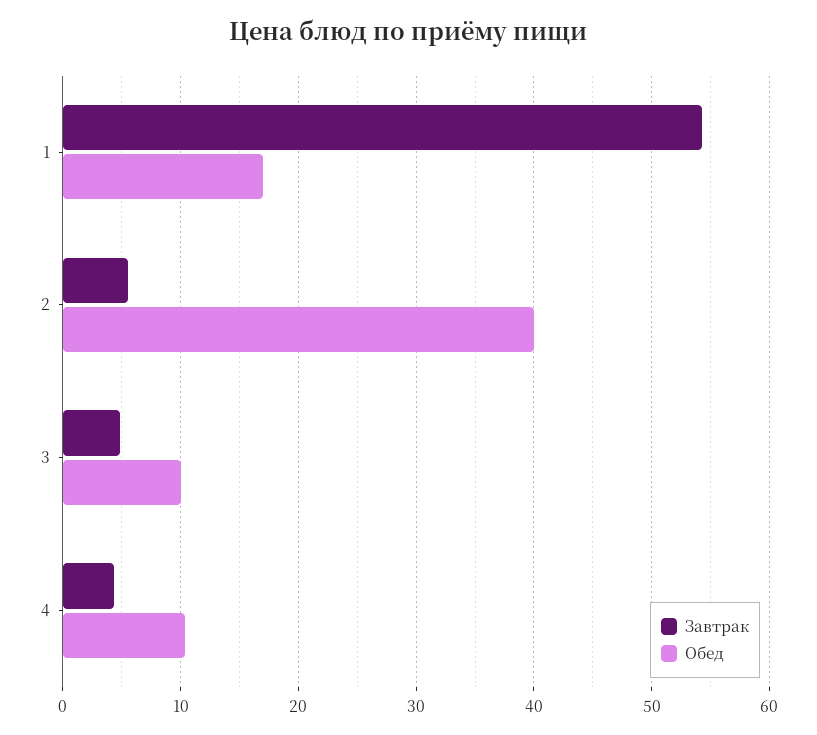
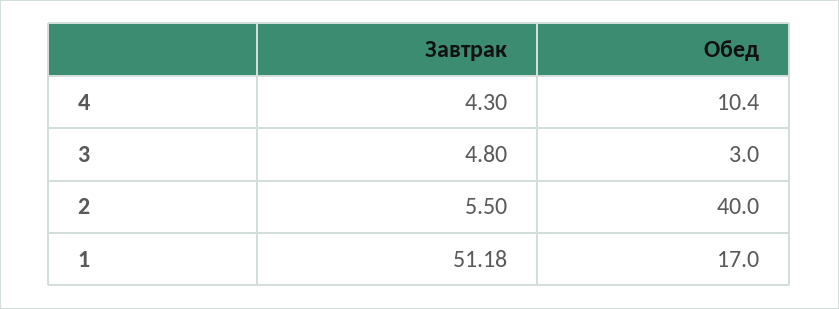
Завтрак, 1: 54 -> 51.18
Обед, 3: 10 -> 3

